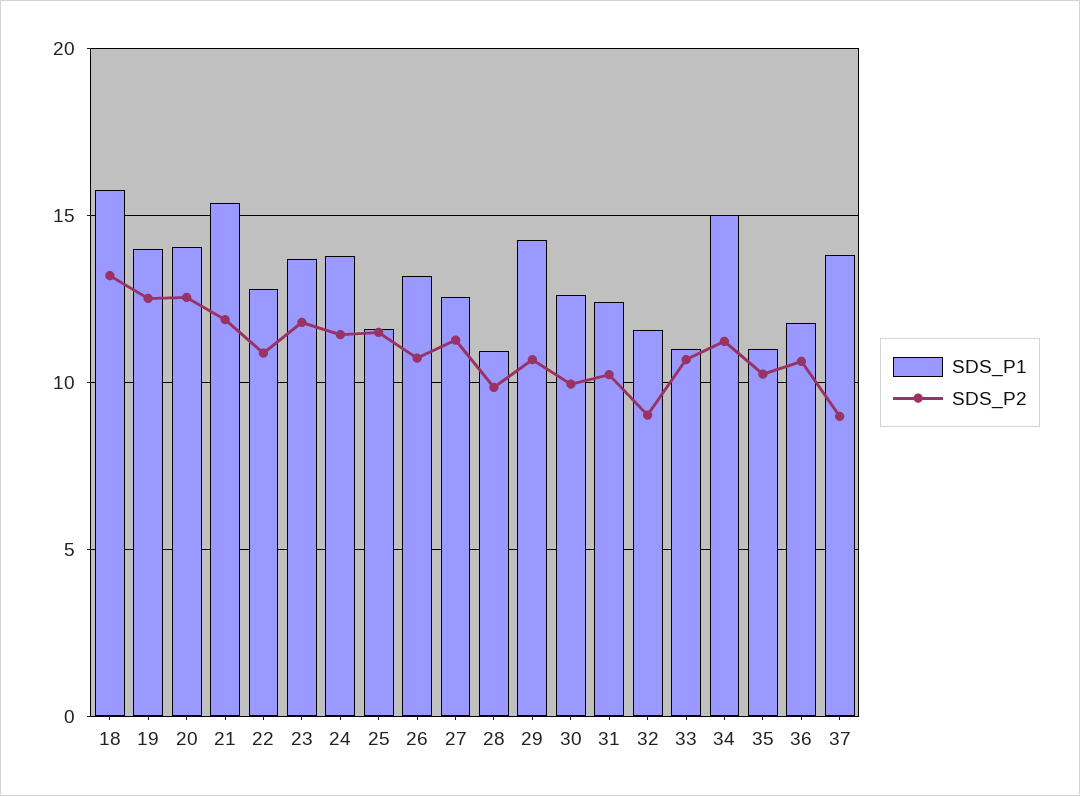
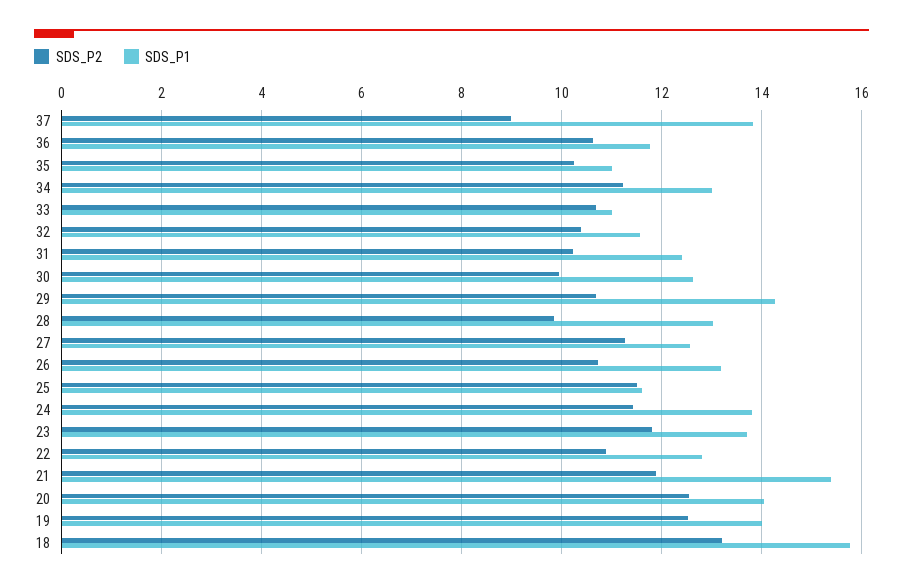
SDS_P1, 28: 11 -> 13
SDS_P2, 32: 9 -> 10.4
SDS_P1, 34: 15 -> 13

